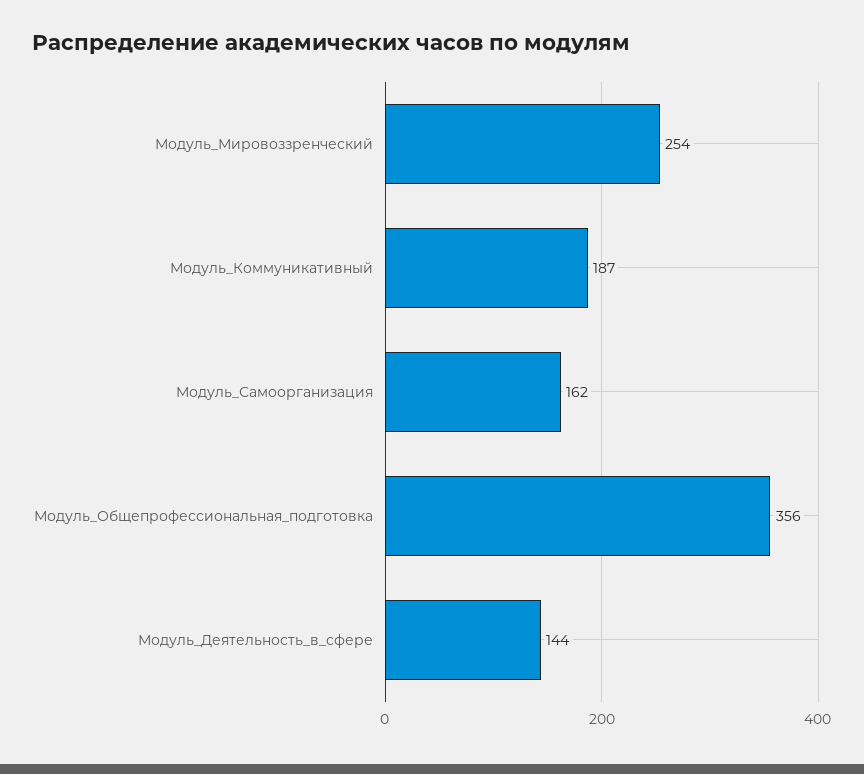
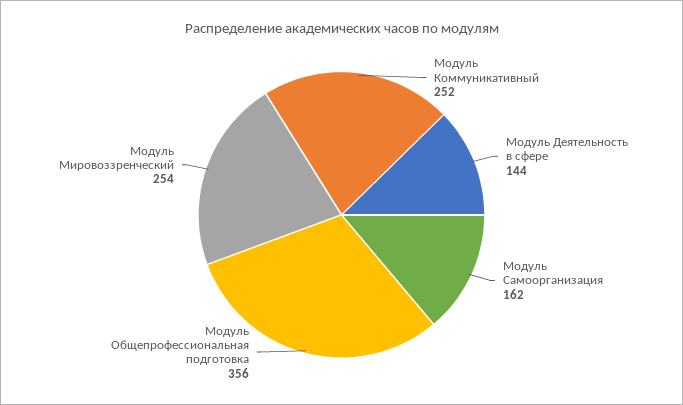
Модуль_Коммуникативный: 187 -> 252

